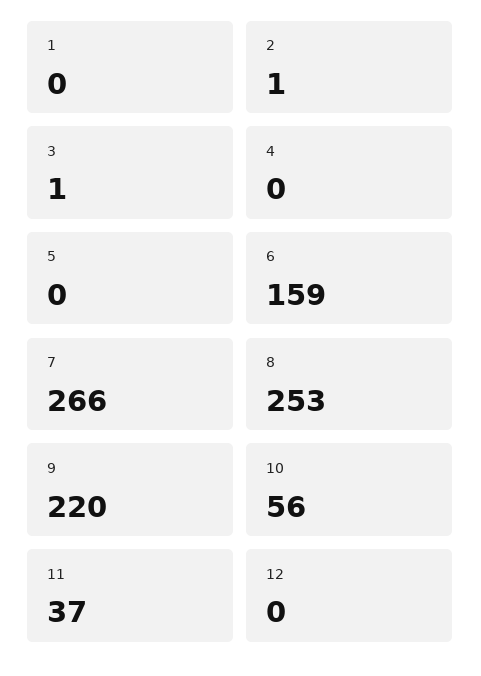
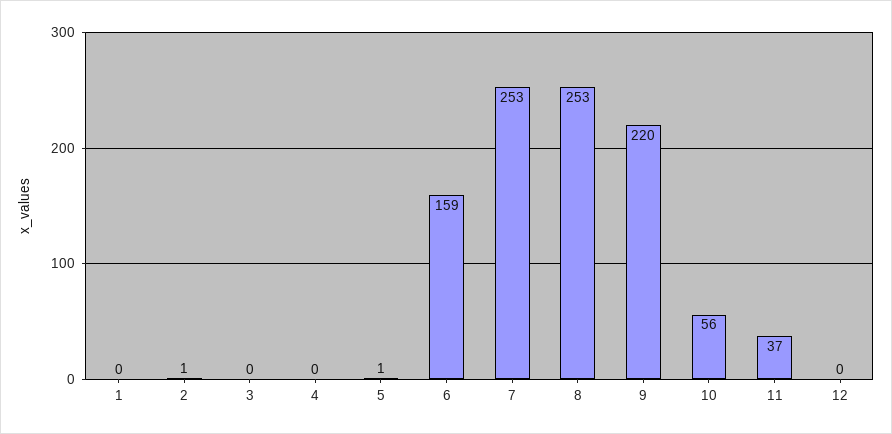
3: 1 -> 0
5: 0 -> 1
7: 266 -> 253

